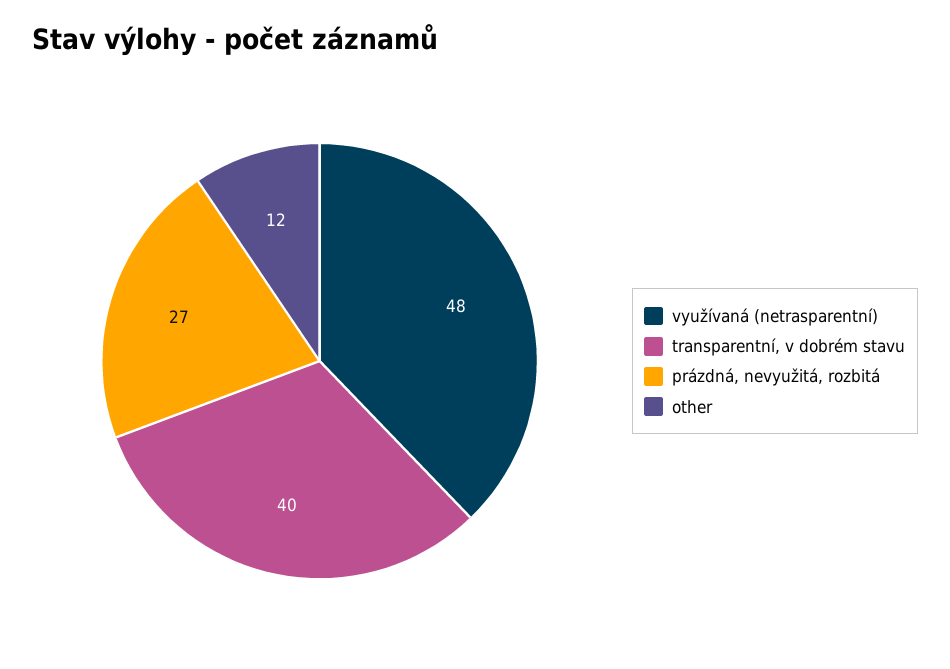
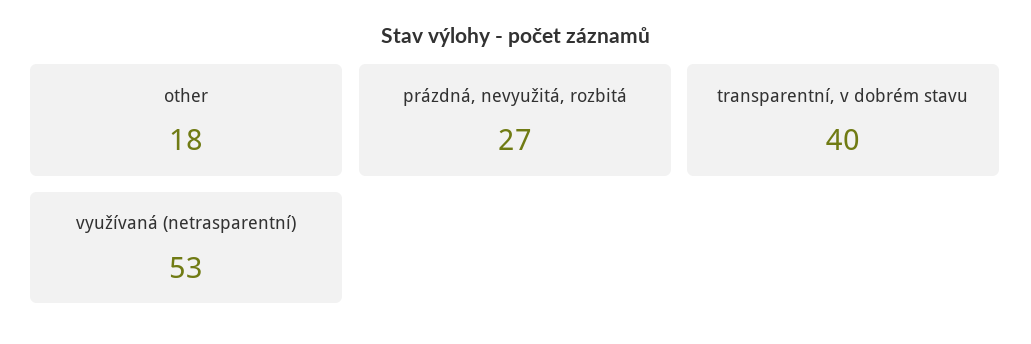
využívaná (netrasparentní): 48 -> 53
other: 12 -> 18

